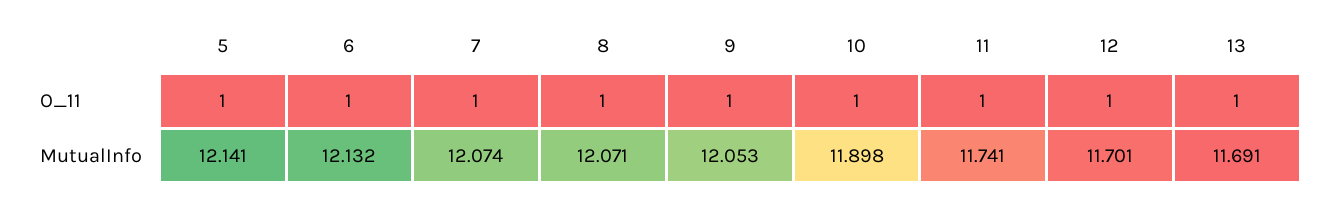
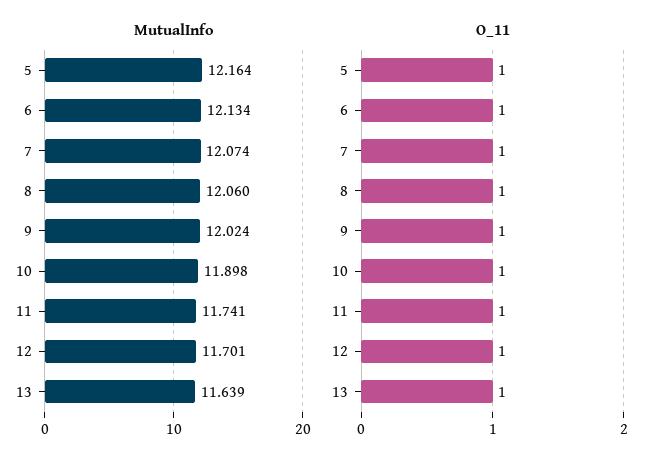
MutualInfo, 5: 12.141 -> 12.164
MutualInfo, 6: 12.132 -> 12.134
MutualInfo, 8: 12.071 -> 12.06
MutualInfo, 9: 12.053 -> 12.024
MutualInfo, 13: 11.691 -> 11.639

